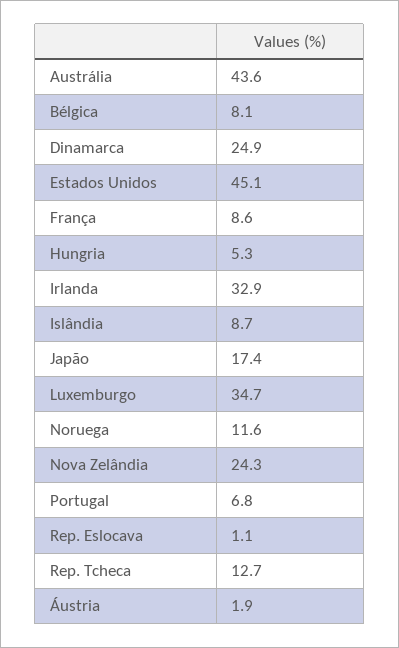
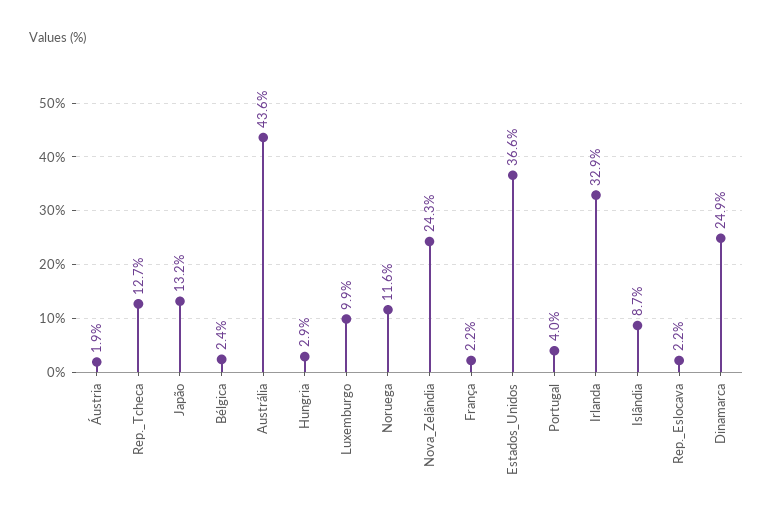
Bélgica: 8.1 -> 2.4
Estados Unidos: 45.1 -> 36.6
França: 8.6 -> 2.2
Hungria: 5.3 -> 2.9
Japão: 17.4 -> 13.2
Luxemburgo: 34.7 -> 9.9
Portugal: 6.8 -> 4
Rep. Eslocava: 1.1 -> 2.2

